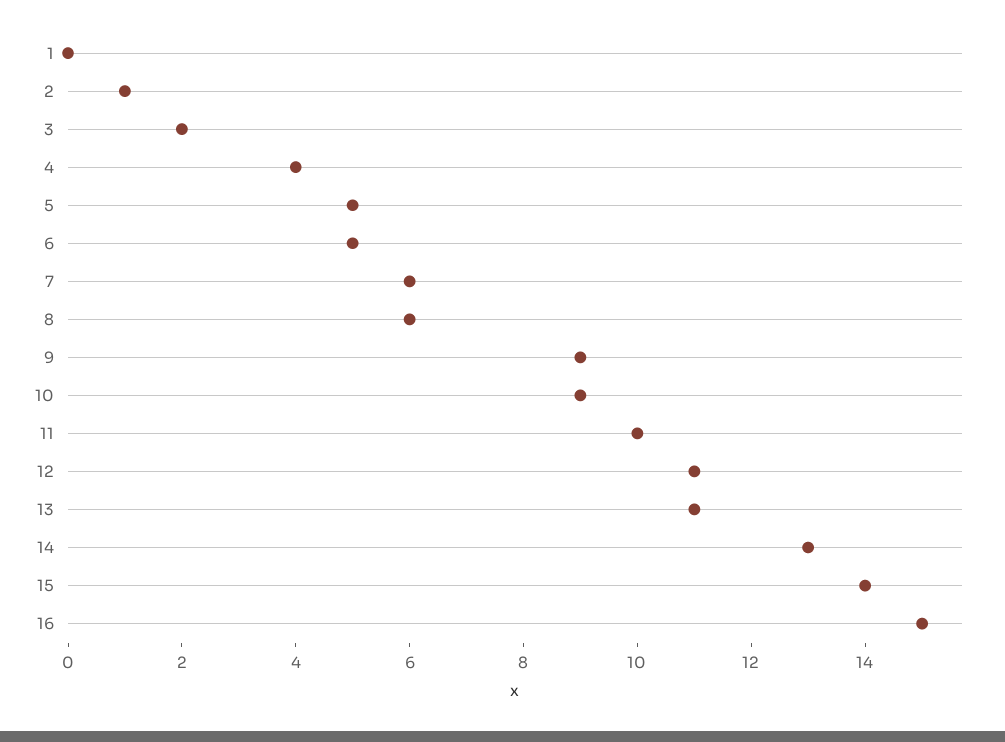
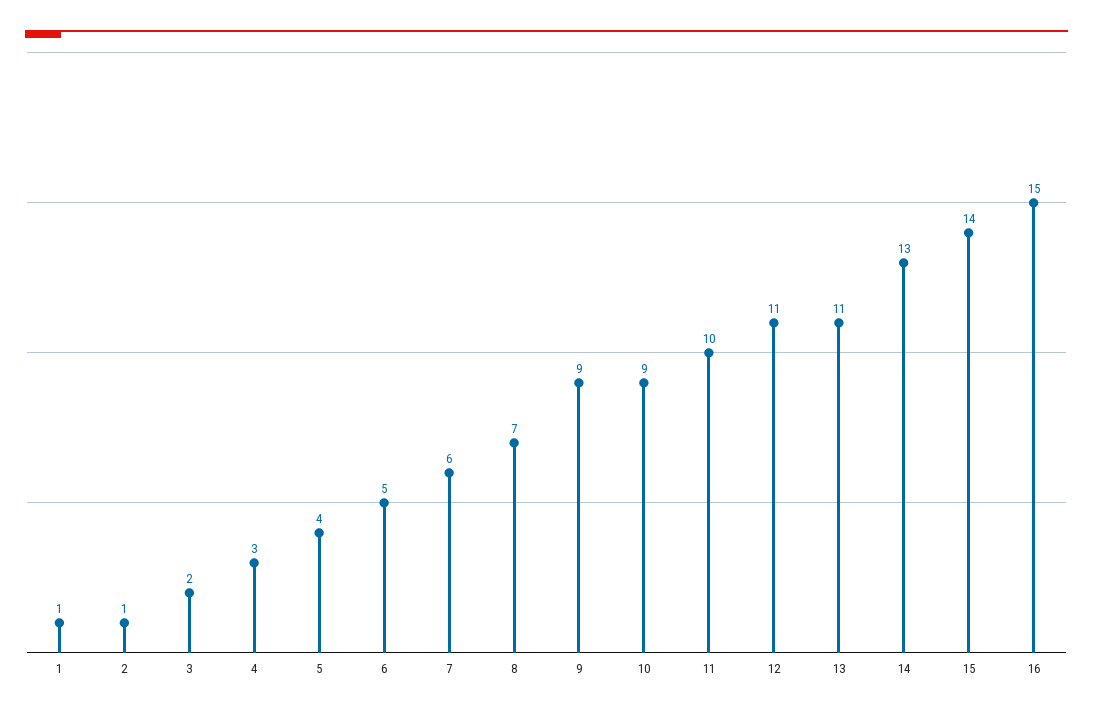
1: 0 -> 1
4: 4 -> 3
5: 5 -> 4
8: 6 -> 7

